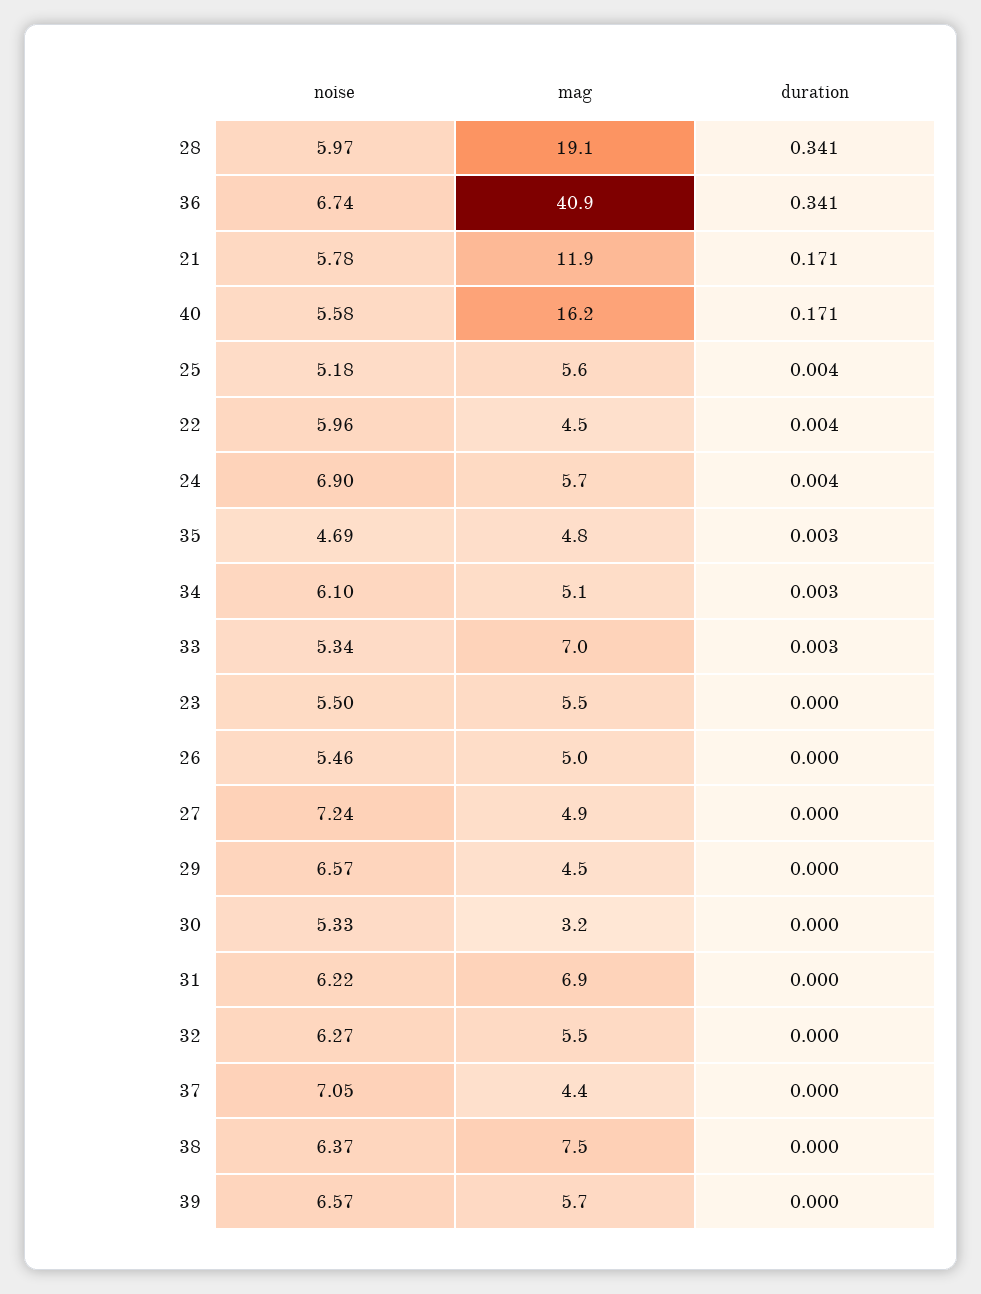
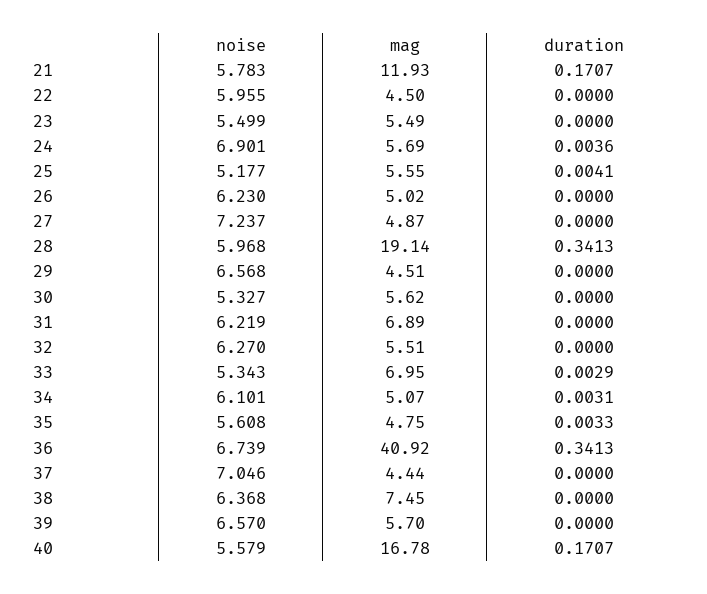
mag, 40: 16.2 -> 16.78
duration, 22: 0.004 -> 0
noise, 35: 4.69 -> 5.608
noise, 26: 5.46 -> 6.23
mag, 30: 3.2 -> 5.62

